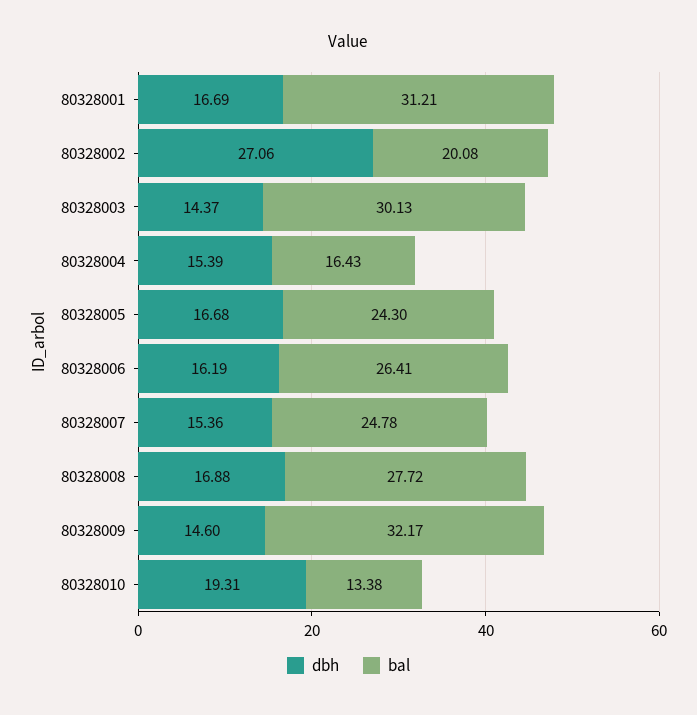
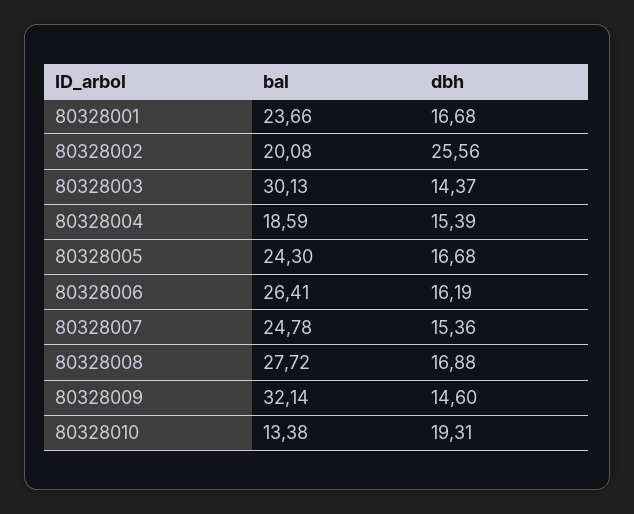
dbh, 80328001: 16.69 -> 16.68
bal, 80328001: 31.21 -> 23.66
dbh, 80328002: 27.06 -> 25.56
bal, 80328004: 16.43 -> 18.59
bal, 80328009: 32.17 -> 32.14

